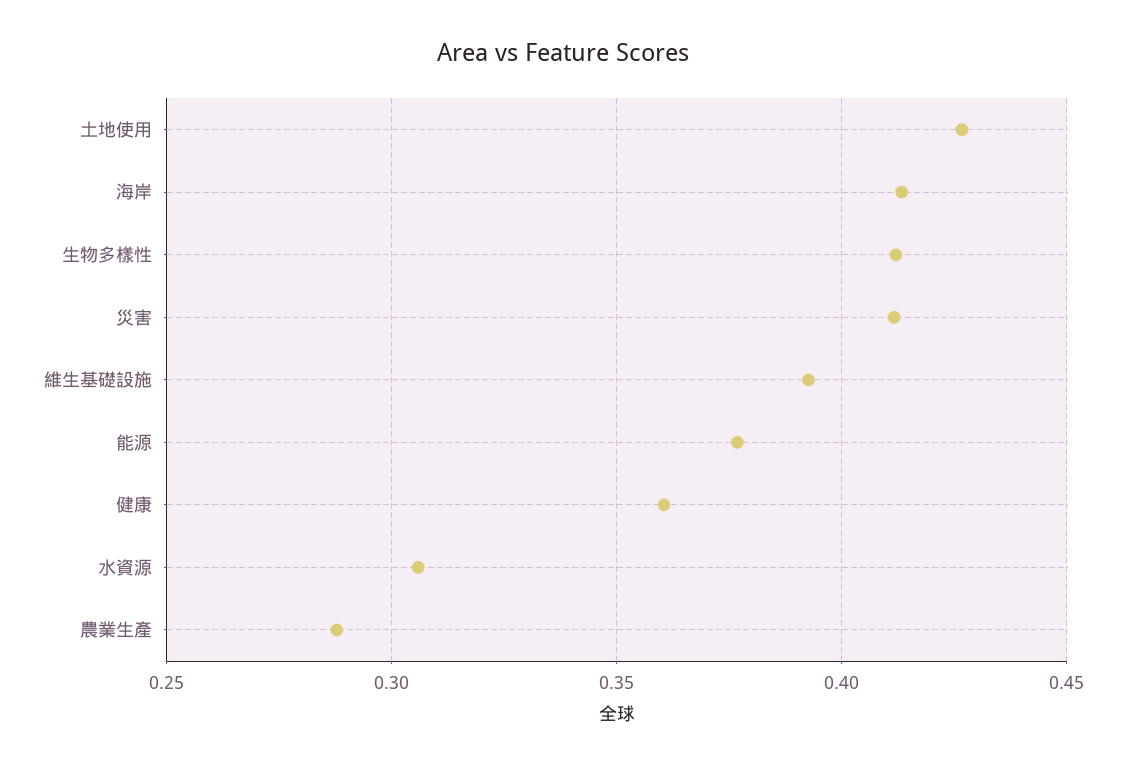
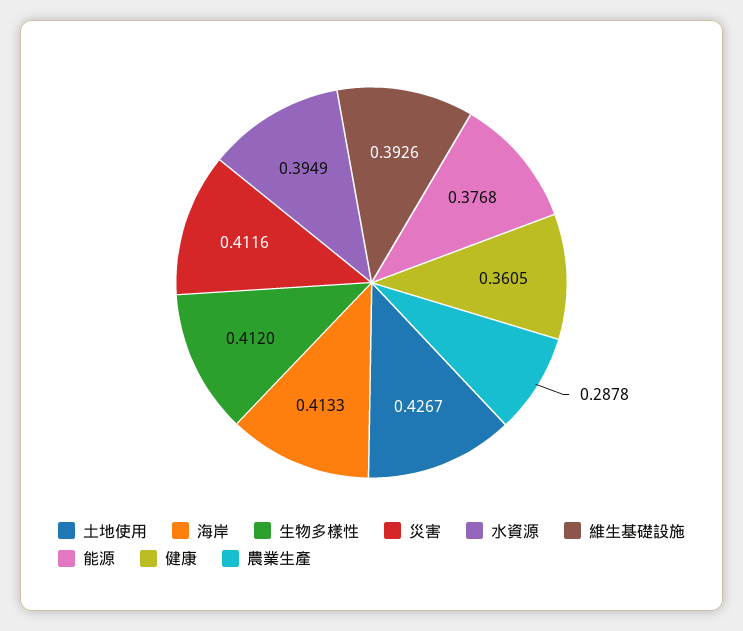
水資源: 0.305 -> 0.3949

